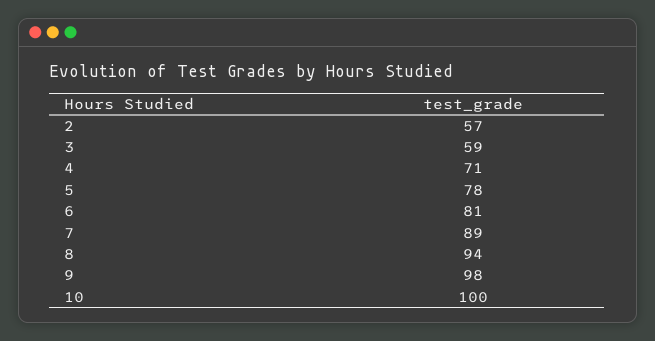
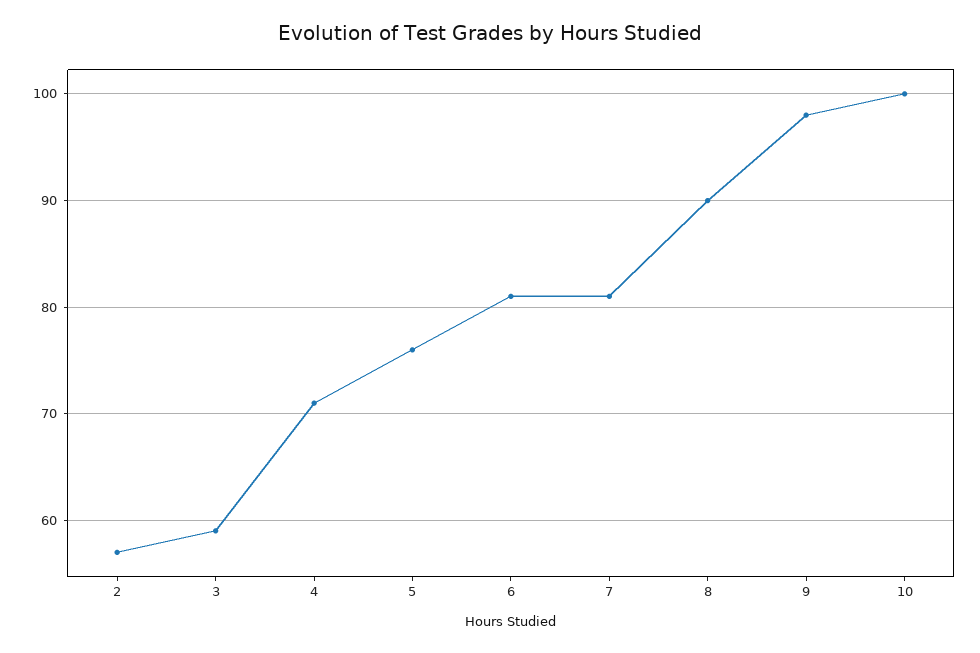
5: 78 -> 76
7: 89 -> 81
8: 94 -> 90

